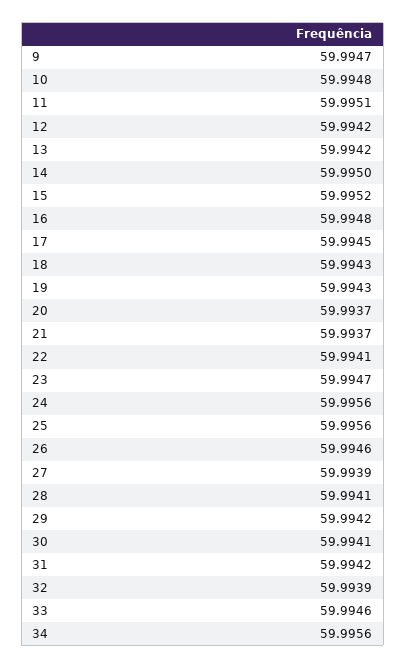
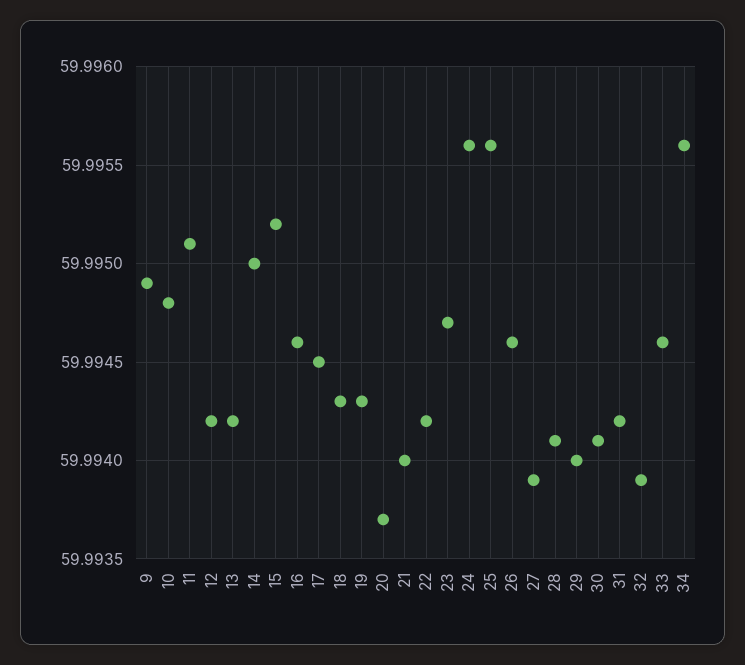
9: 59.9947 -> 59.9949
16: 59.9948 -> 59.9946
21: 59.9937 -> 59.994
22: 59.9941 -> 59.9942
29: 59.9942 -> 59.994

